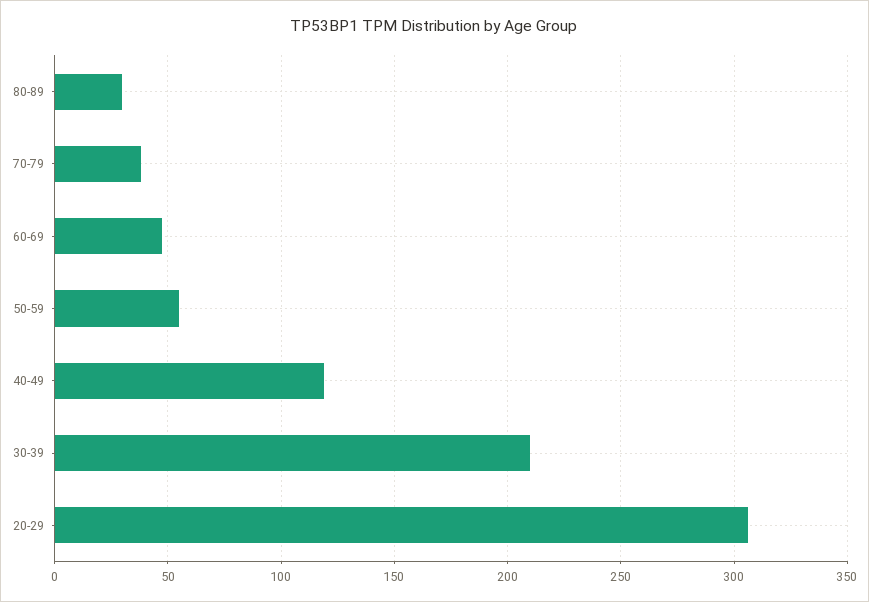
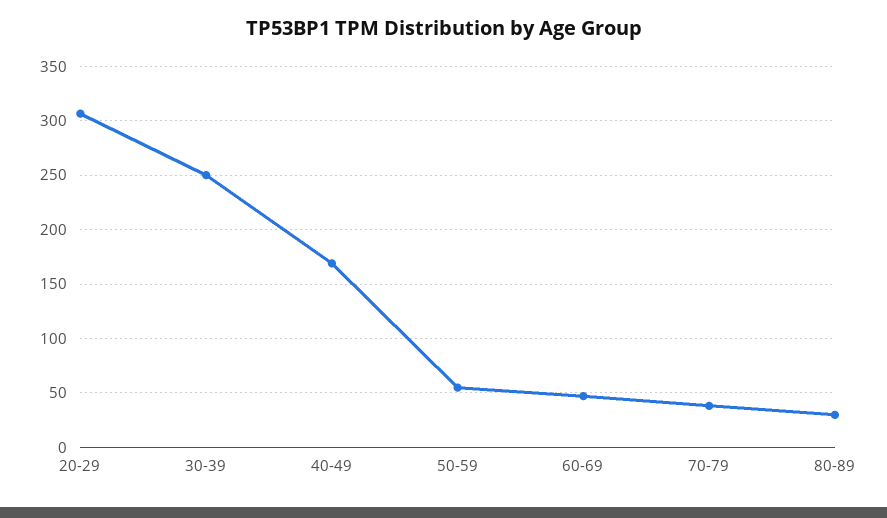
40-49: 120 -> 170
30-39: 210 -> 250

